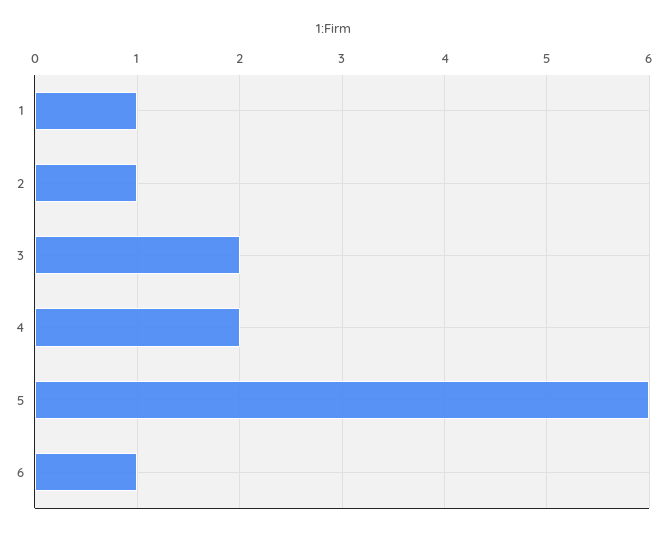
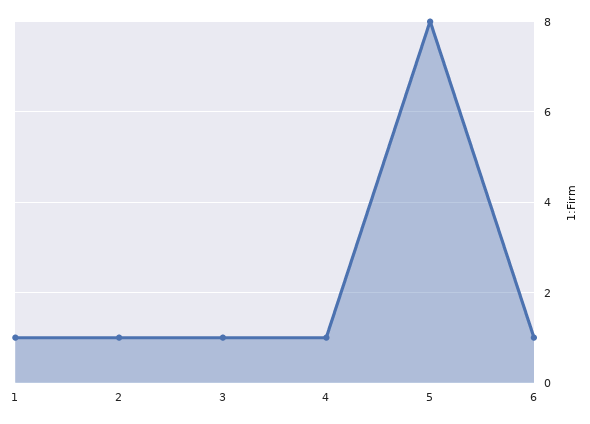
3: 2 -> 1
4: 2 -> 1
5: 6 -> 8

